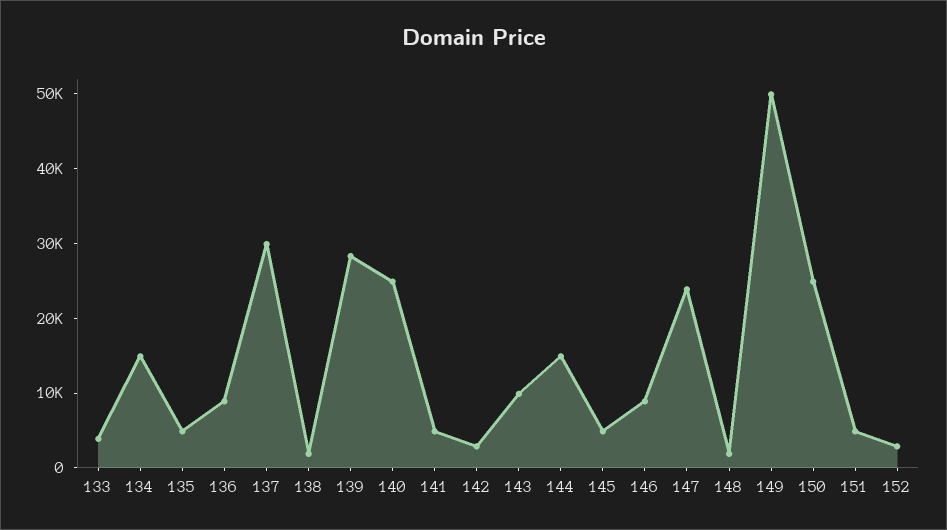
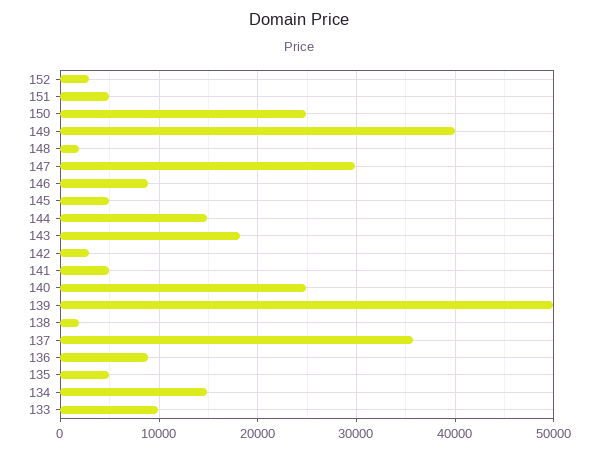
133: 4000 -> 10000
137: 30000 -> 36000
139: 28000 -> 50000
143: 10000 -> 18000
147: 24000 -> 30000
149: 50000 -> 40000

